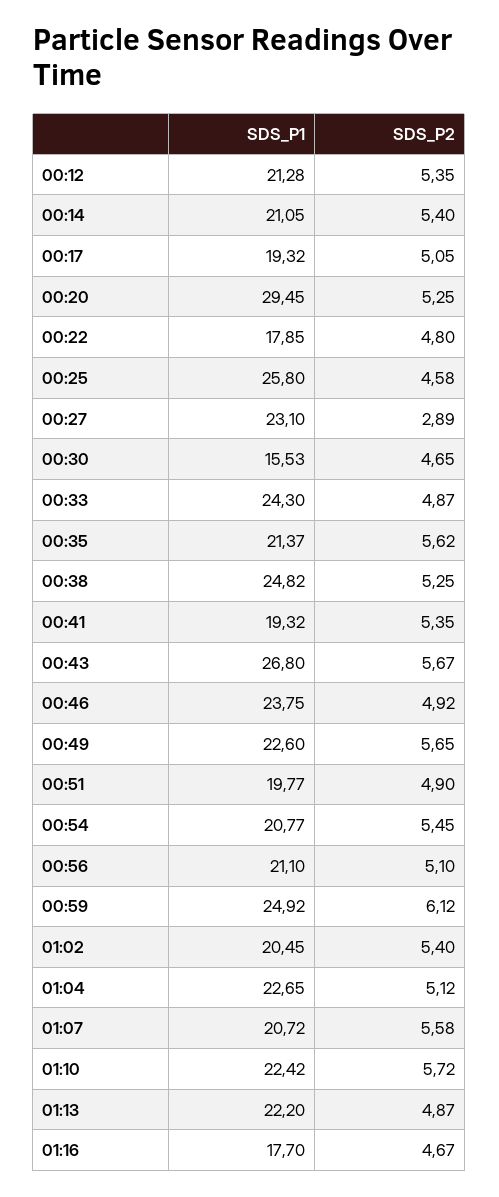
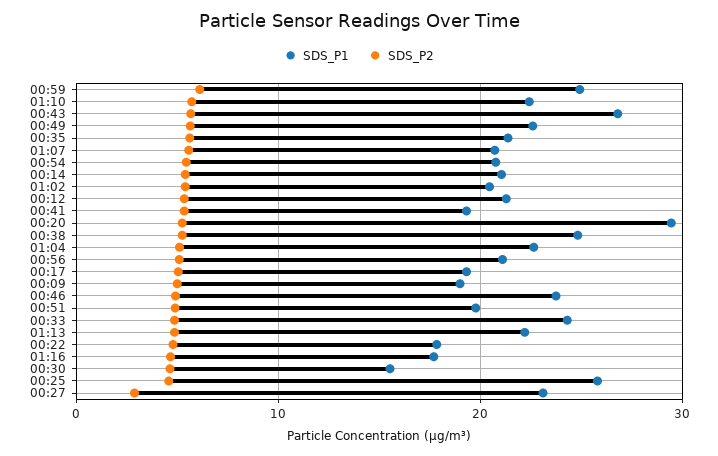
SDS_P1, 00:09: none -> 19
SDS_P2, 00:09: none -> 5

